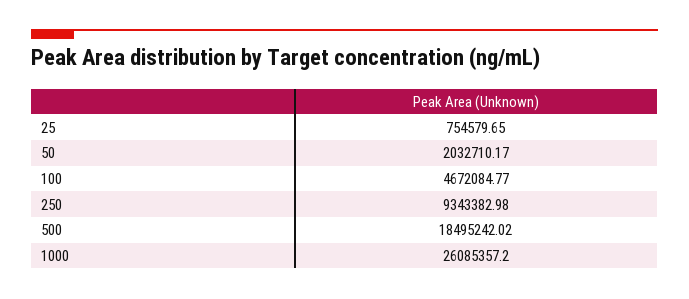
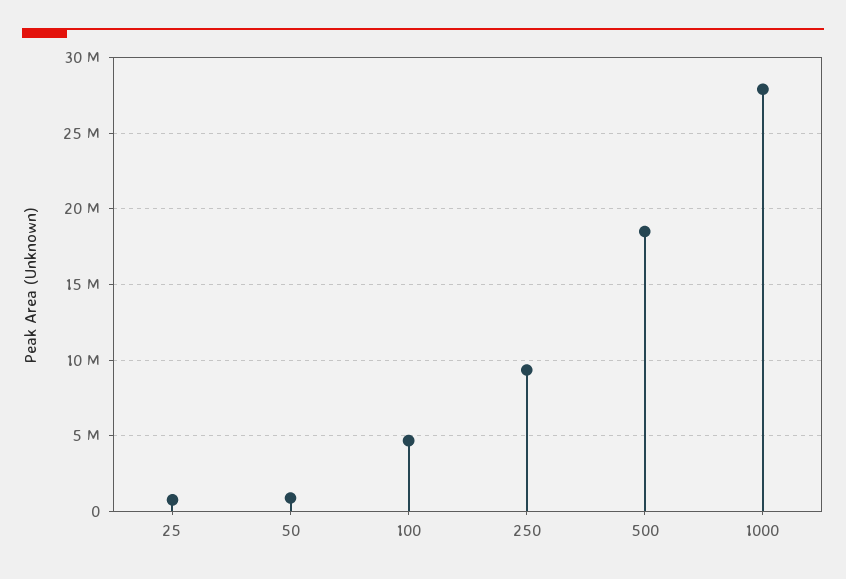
50: 2032710.17 -> 1000000
1000: 26085357.2 -> 28000000

